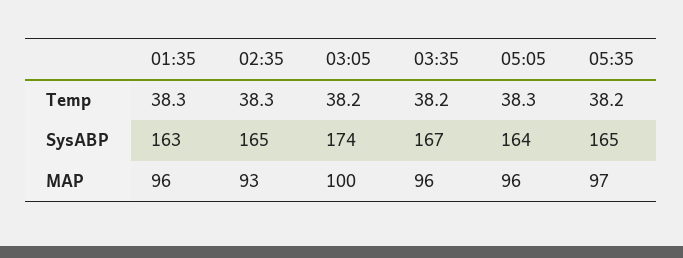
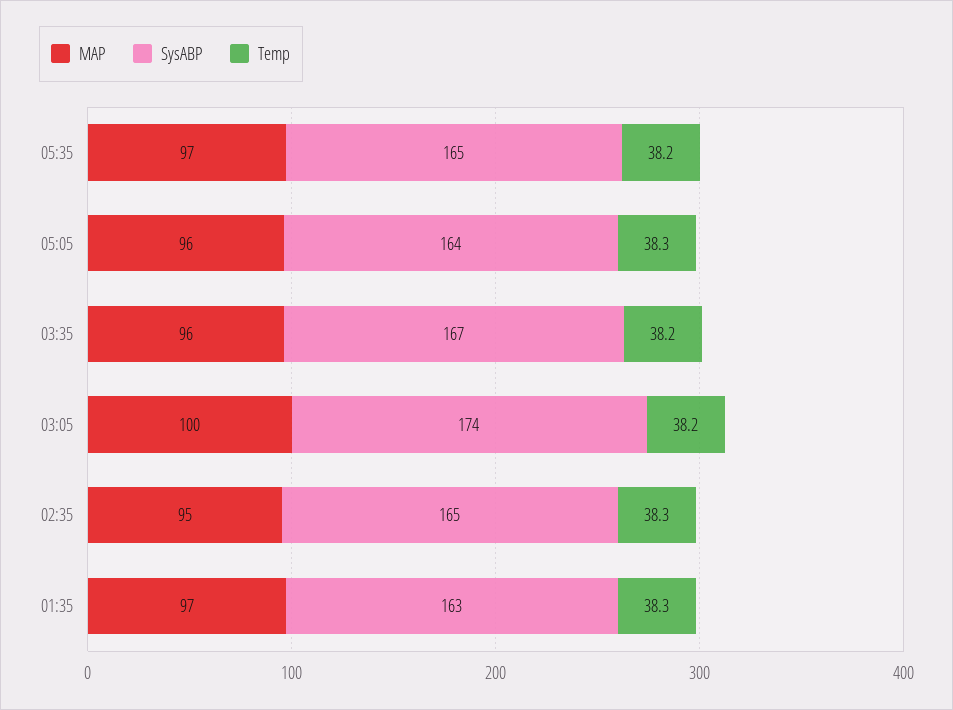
MAP, 01:35: 96 -> 97
MAP, 02:35: 93 -> 95

